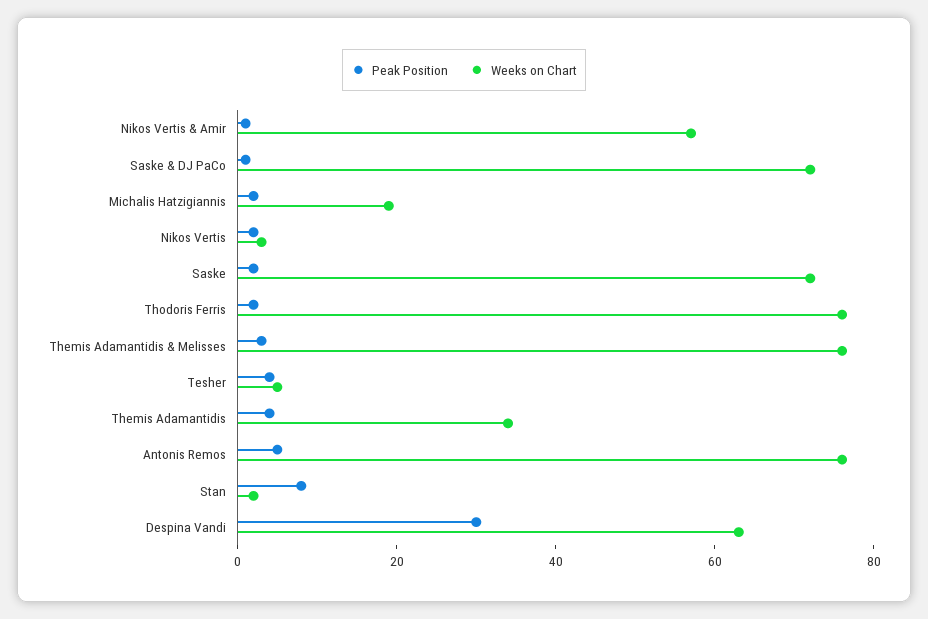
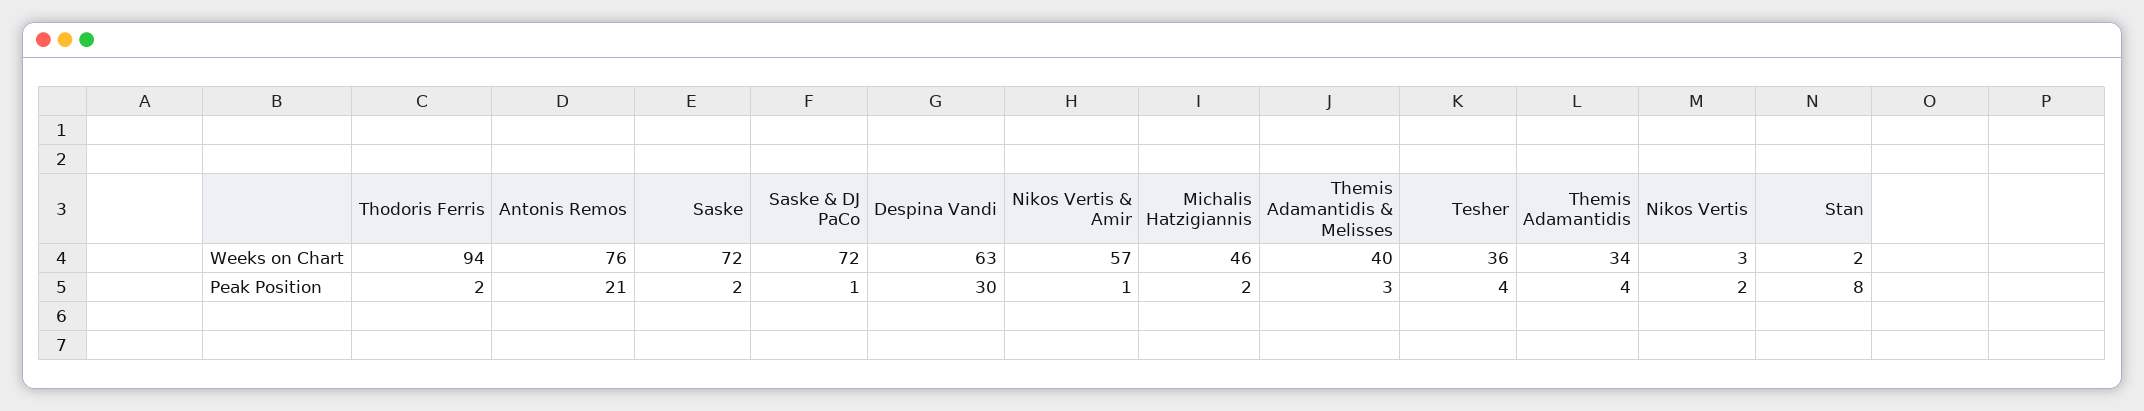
Weeks on Chart, Michalis Hatzigiannis: 20 -> 46
Weeks on Chart, Thodoris Ferris: 75 -> 94
Weeks on Chart, Themis Adamantidis & Melisses: 75 -> 40
Weeks on Chart, Tesher: 5 -> 36
Peak Position, Antonis Remos: 5 -> 21

